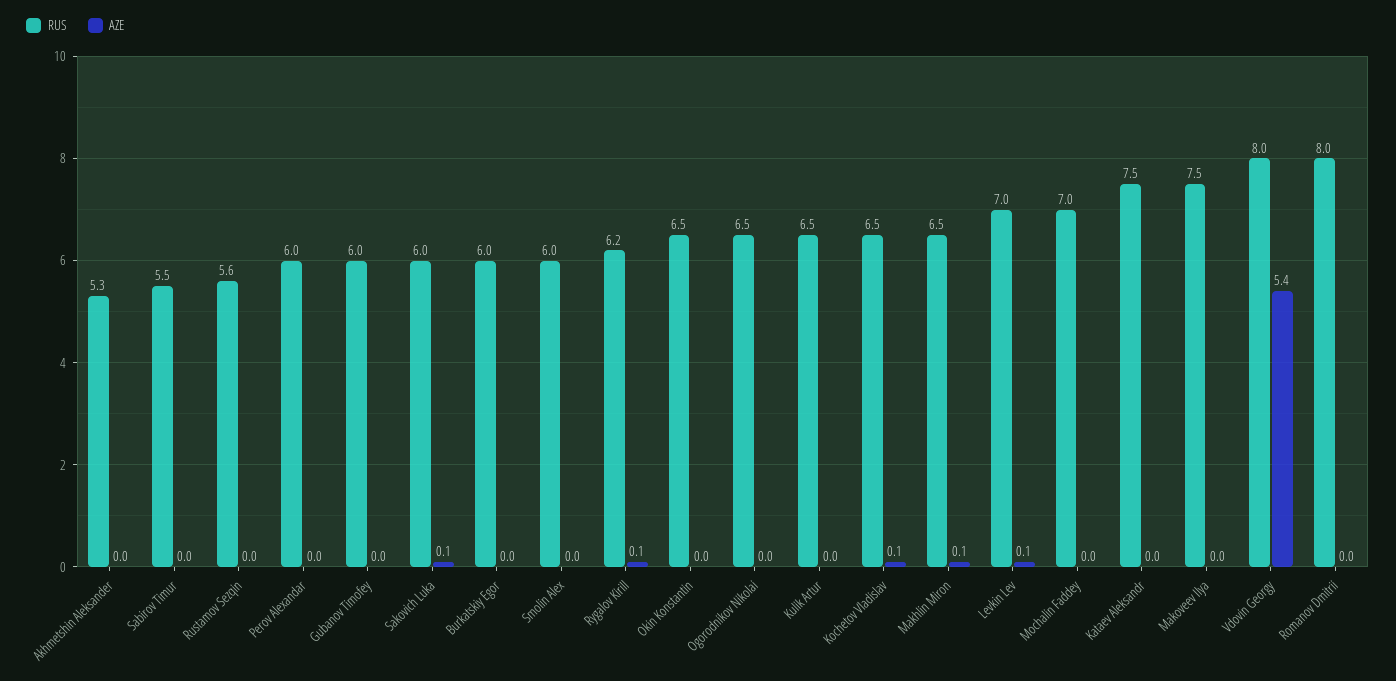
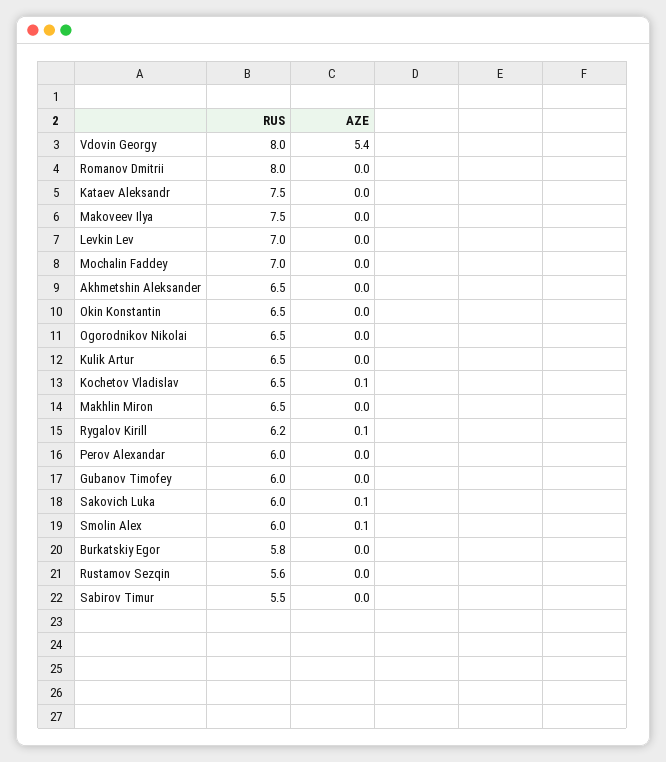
RUS, Akhmetshin Aleksander: 5.3 -> 6.5
RUS, Burkatskiy Egor: 6 -> 5.8
AZE, Smolin Alex: 0 -> 0.1
AZE, Makhlin Miron: 0.1 -> 0
AZE, Levkin Lev: 0.1 -> 0

